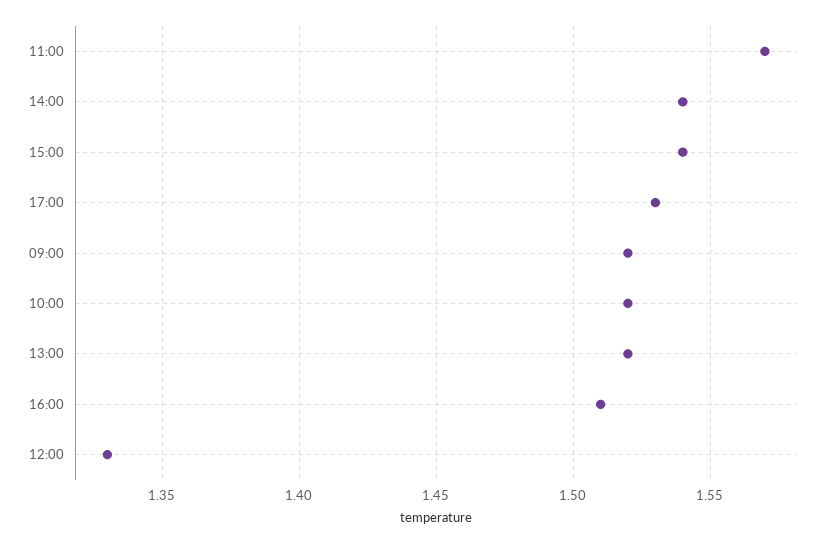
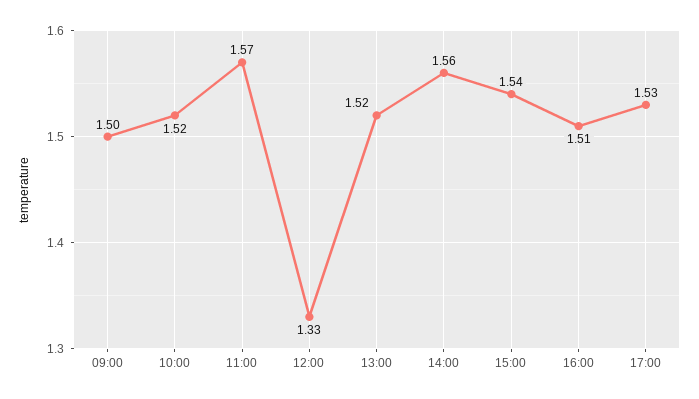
14:00: 1.54 -> 1.56
09:00: 1.52 -> 1.5

